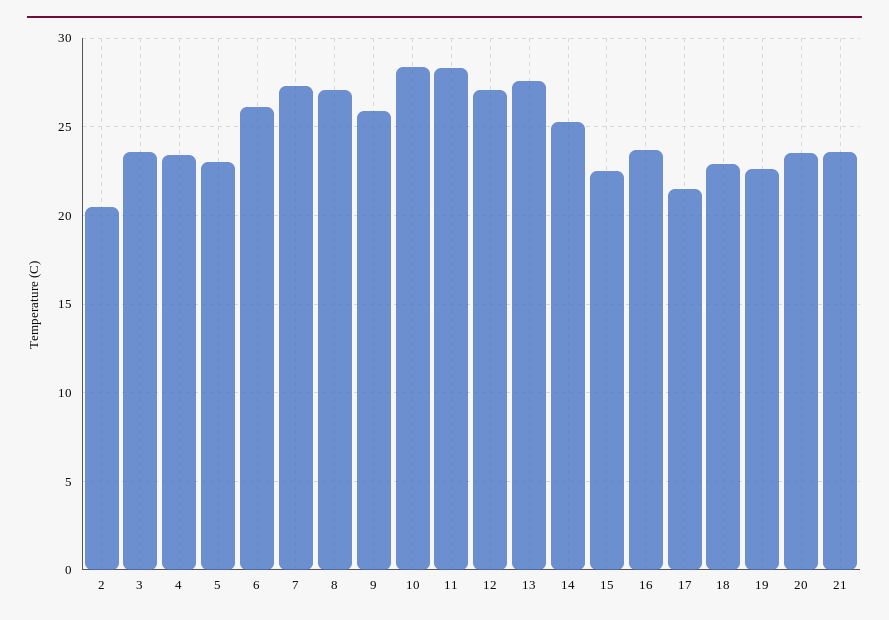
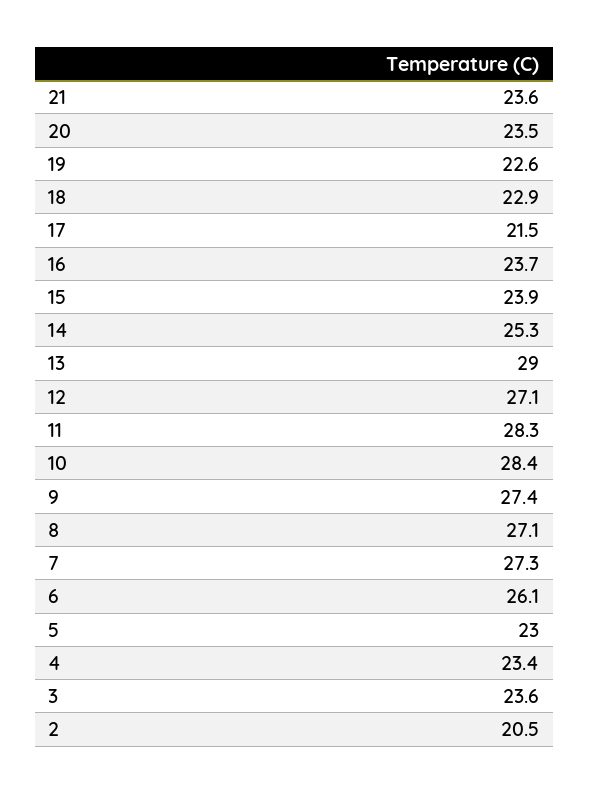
9: 26 -> 27.4
13: 27.5 -> 29
15: 22.5 -> 23.9

